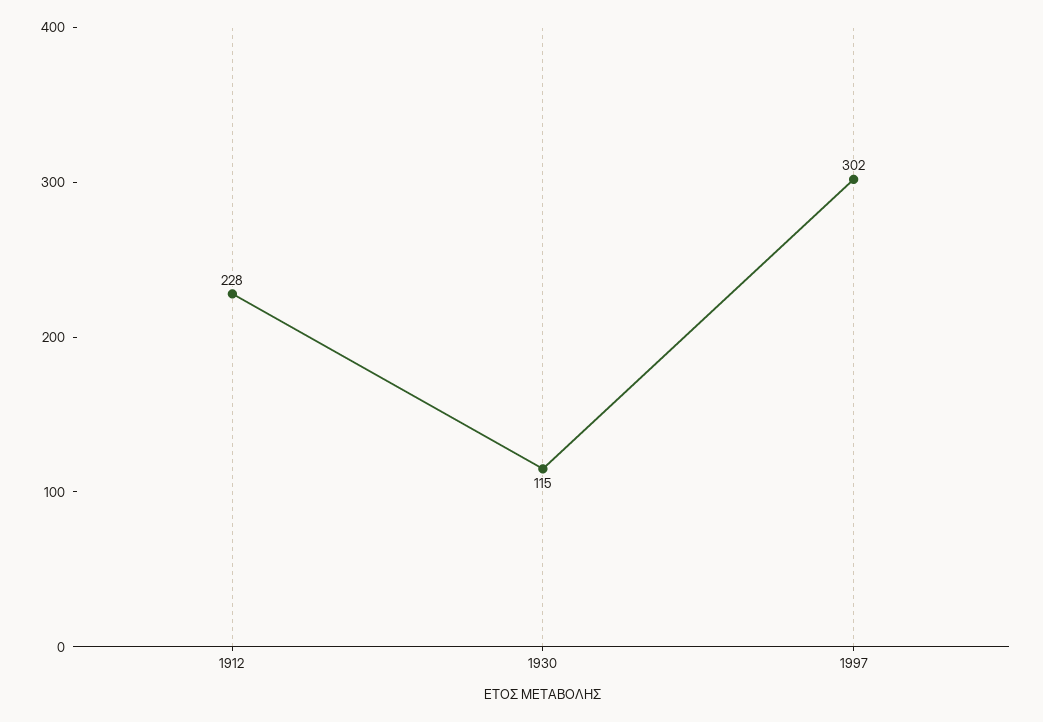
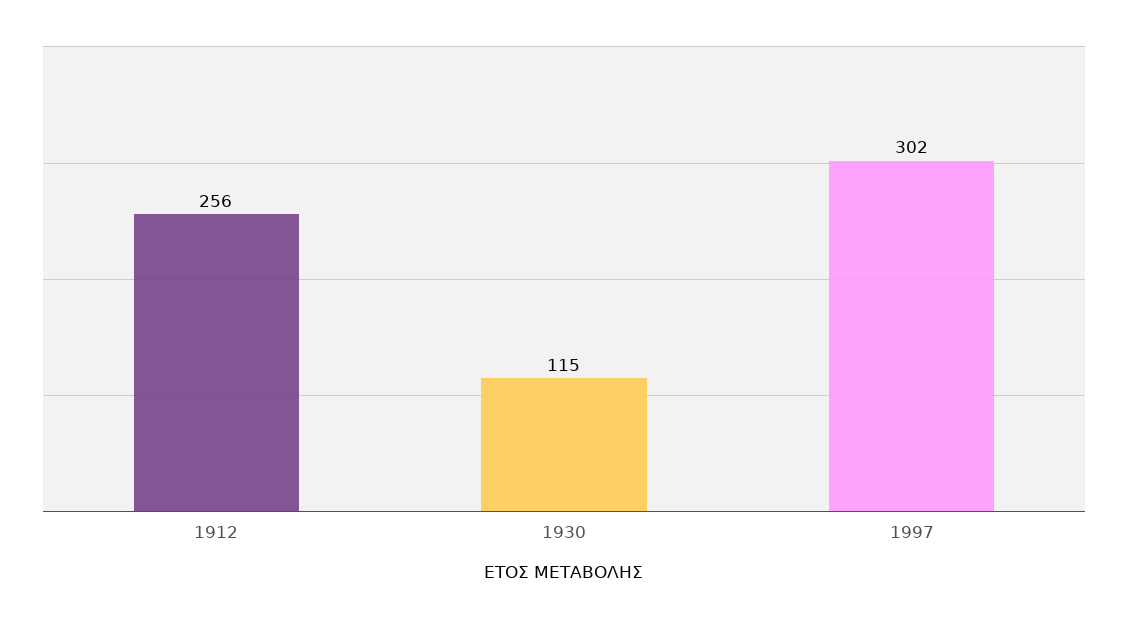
1912: 228 -> 256

